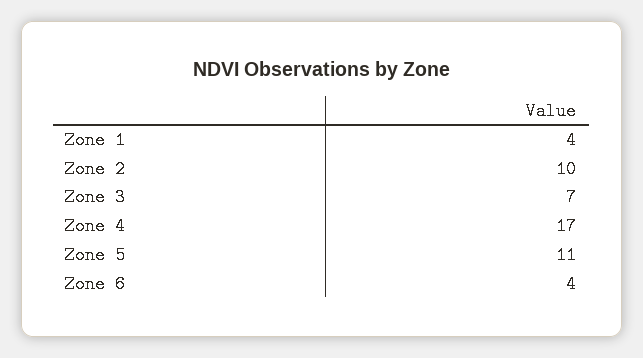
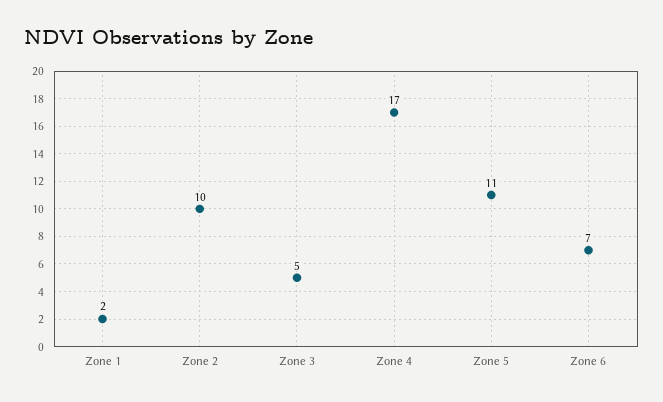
Zone 1: 4 -> 2
Zone 3: 7 -> 5
Zone 6: 4 -> 7

